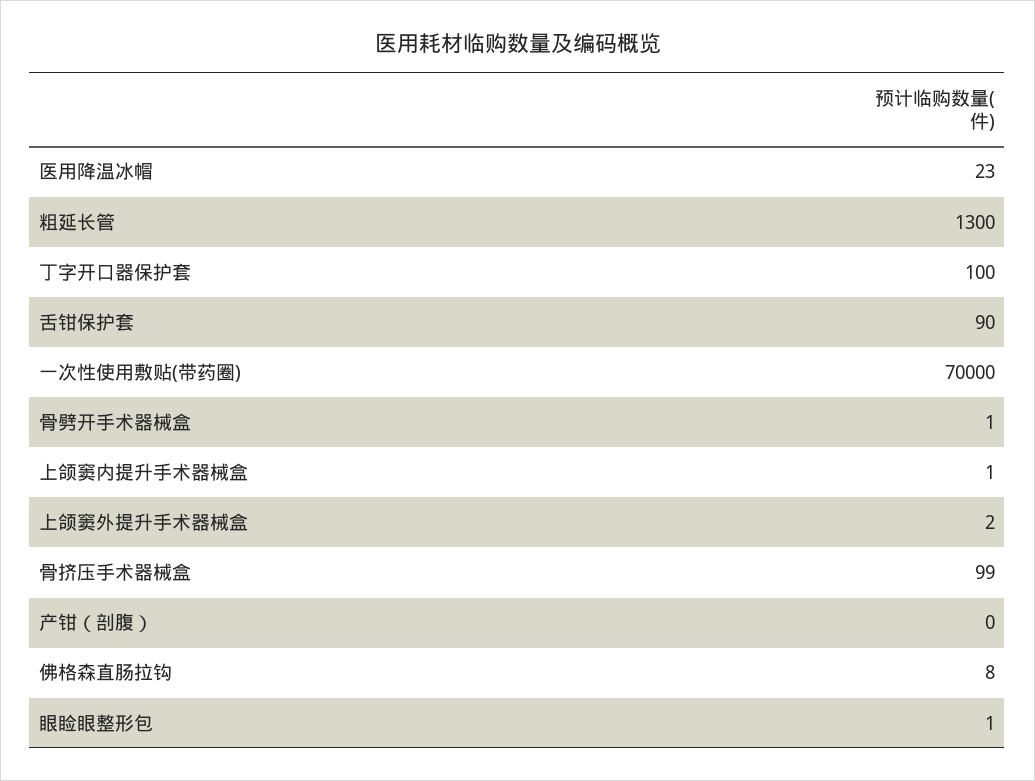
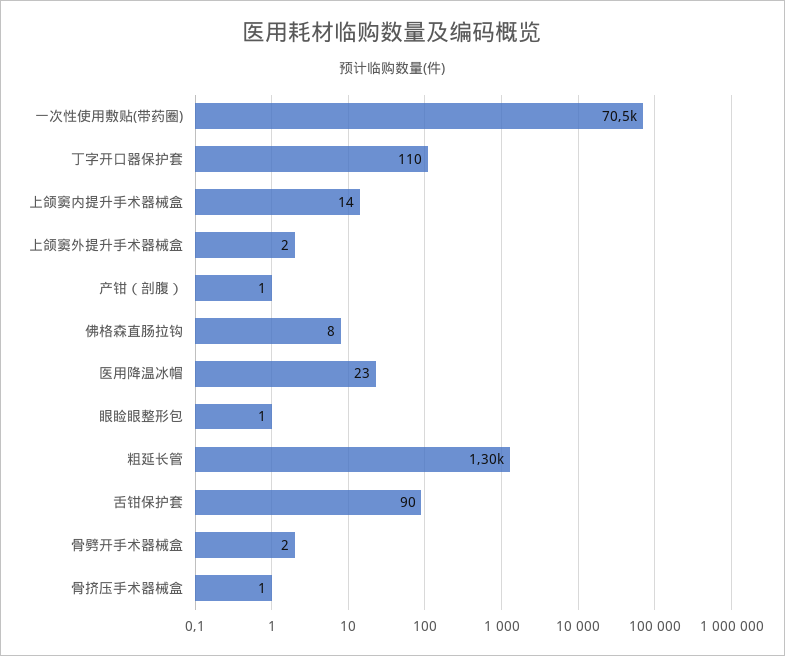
丁字开口器保护套: 100 -> 110
一次性使用敷贴(带药圈): 70000 -> 70500
骨劈开手术器械盒: 1 -> 2
上颌窦内提升手术器械盒: 1 -> 14
骨挤压手术器械盒: 99 -> 1
产钳（剖腹）: 0 -> 1

